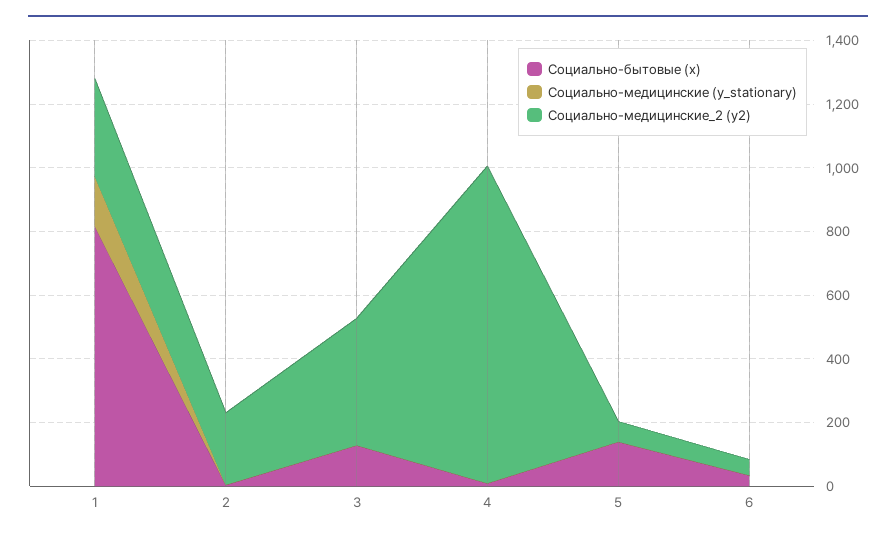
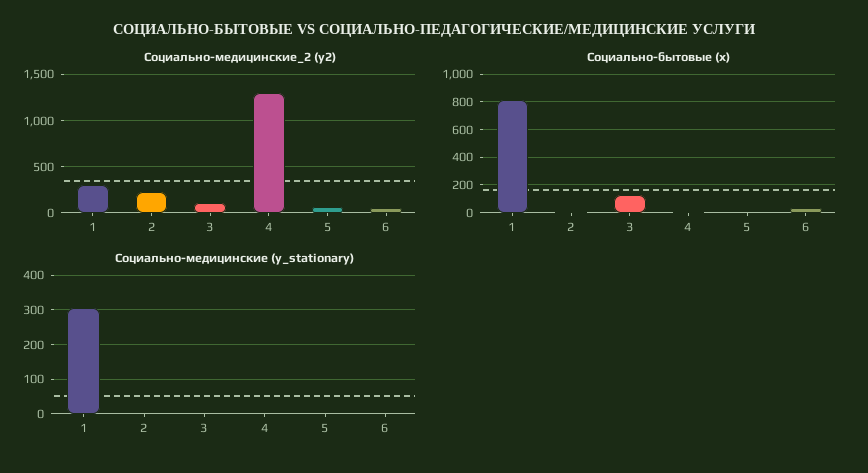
Социально-медицинские (y_stationary), 1: 150 -> 300
Социально-медицинские_2 (y2), 3: 400 -> 100
Социально-медицинские_2 (y2), 4: 1000 -> 1300
Социально-бытовые (x), 5: 150 -> 0

